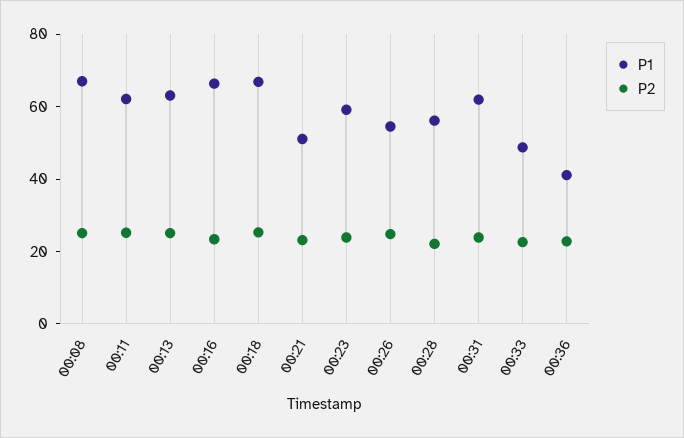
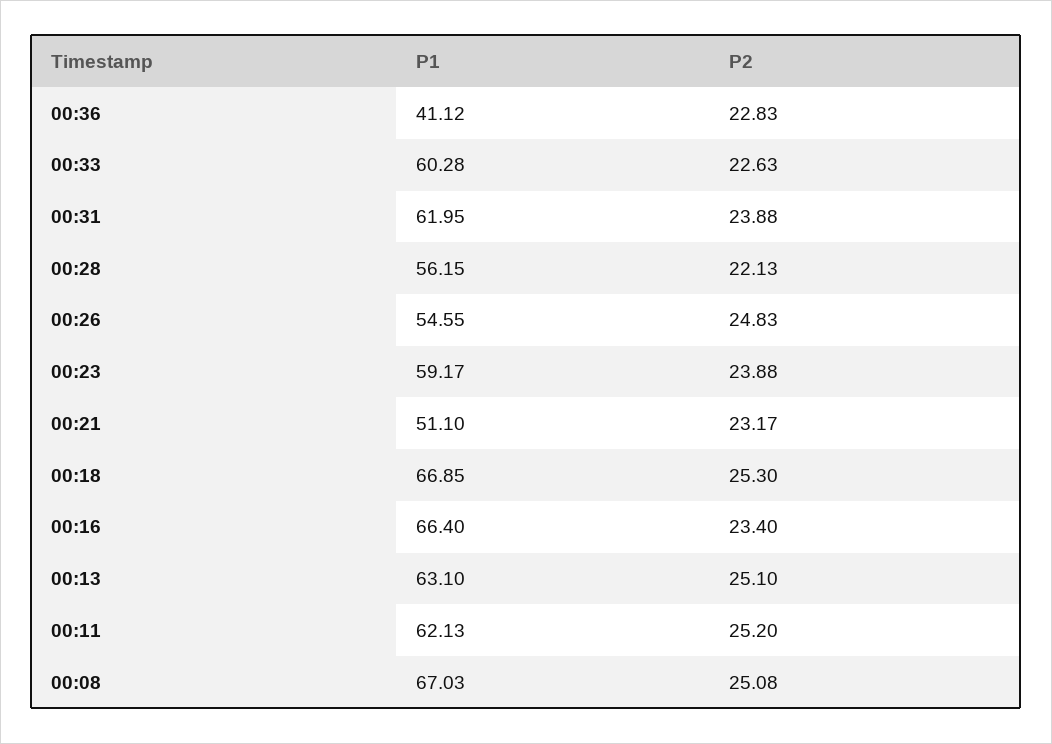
P1, 00:33: 50 -> 60.28

